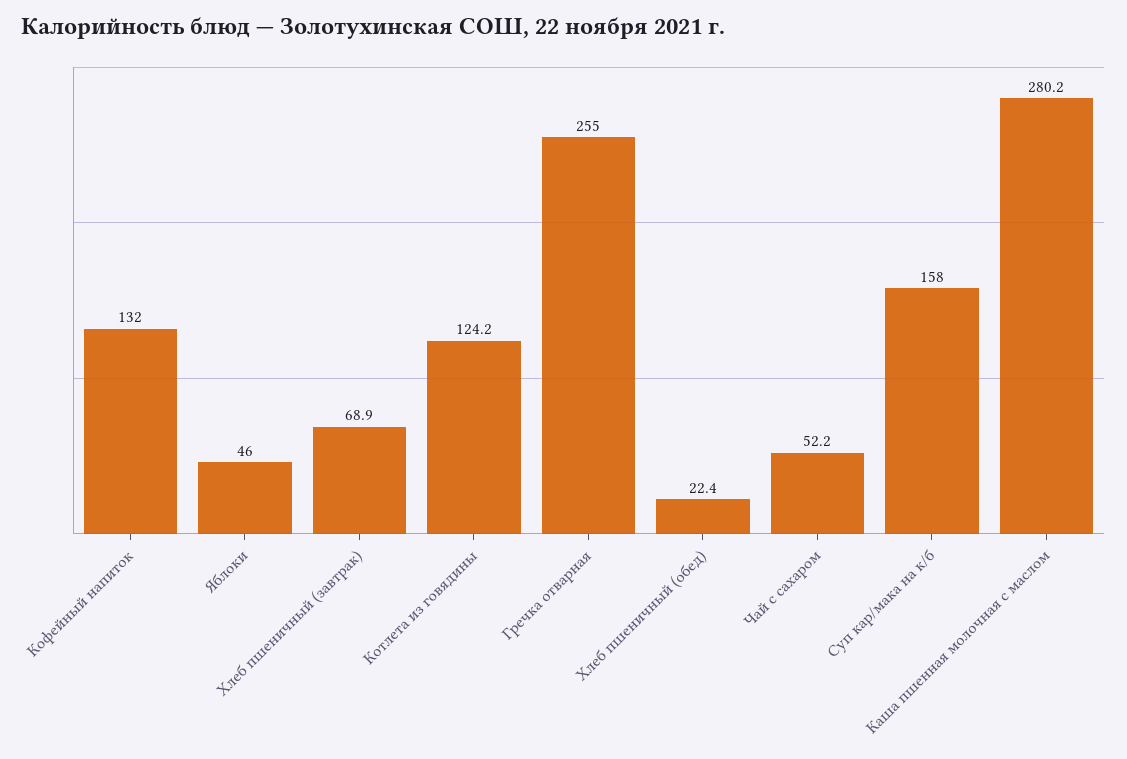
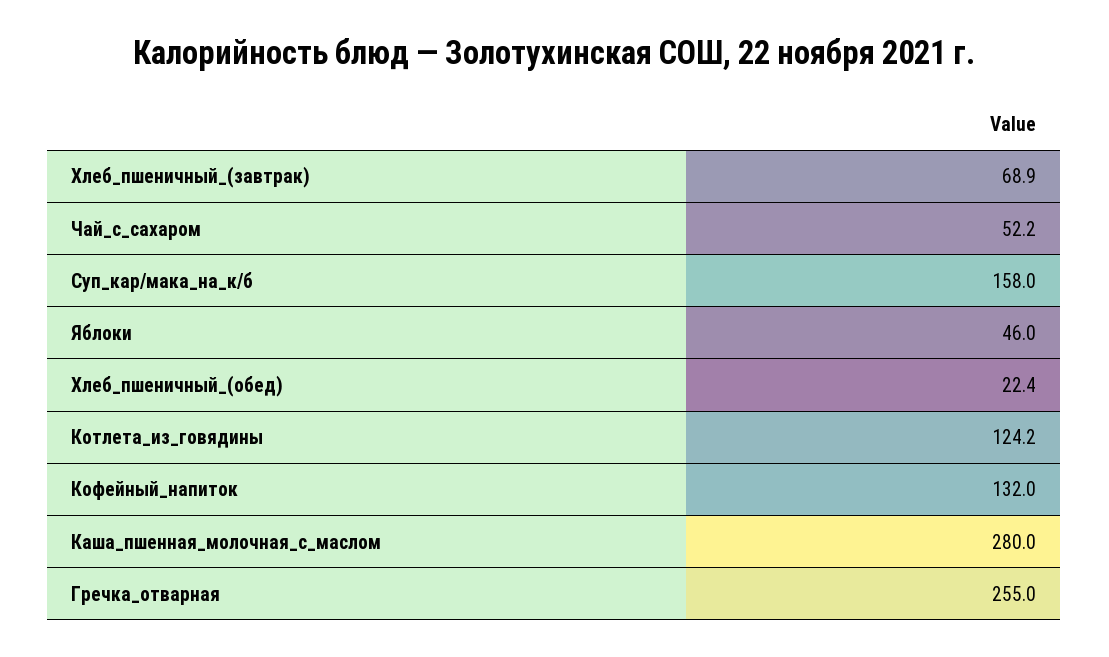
Каша пшенная молочная с маслом: 280.2 -> 280

